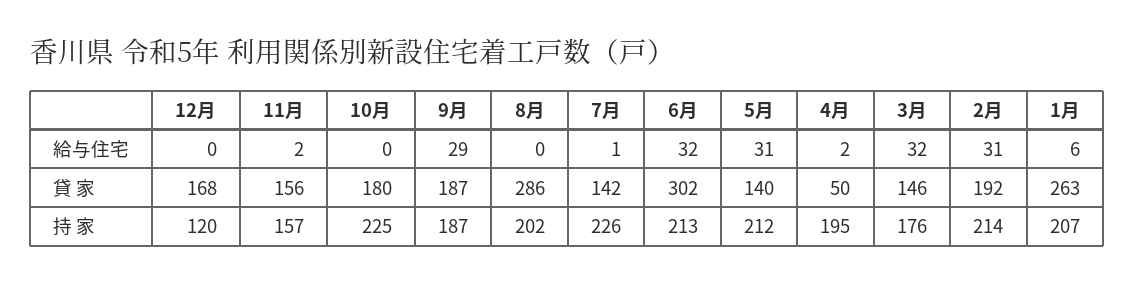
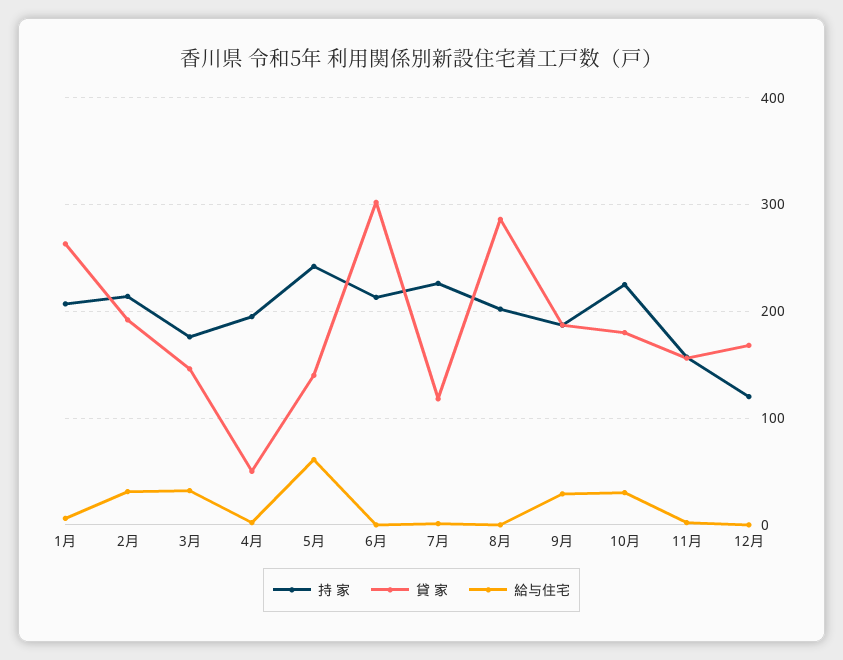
給与住宅, 10月: 0 -> 30
給与住宅, 6月: 32 -> 0
給与住宅, 5月: 31 -> 60
貸 家, 7月: 142 -> 120
持 家, 5月: 212 -> 240

